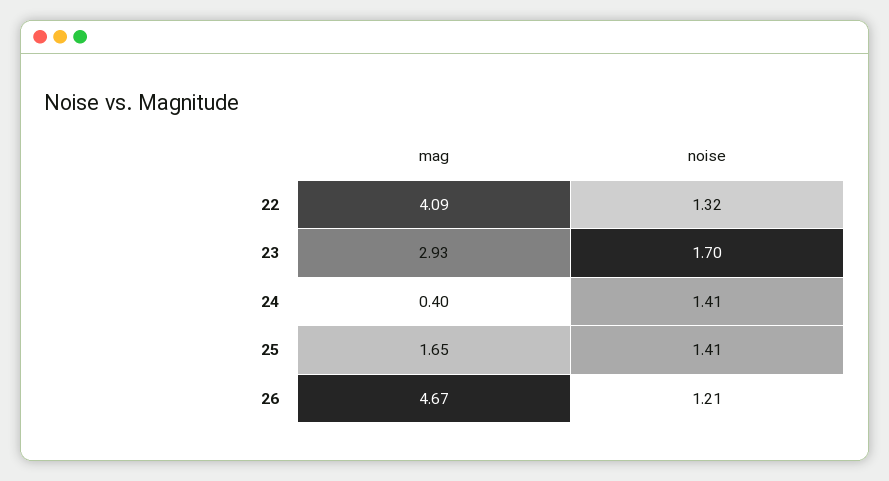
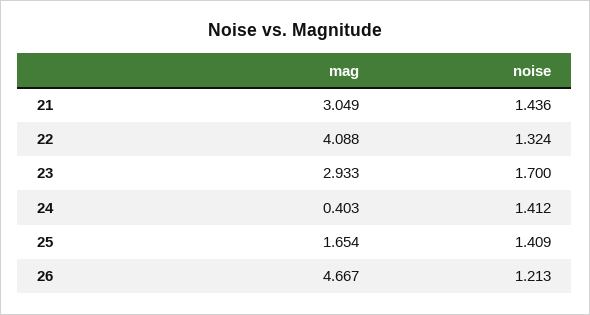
mag, 21: none -> 3.049
noise, 21: none -> 1.436

